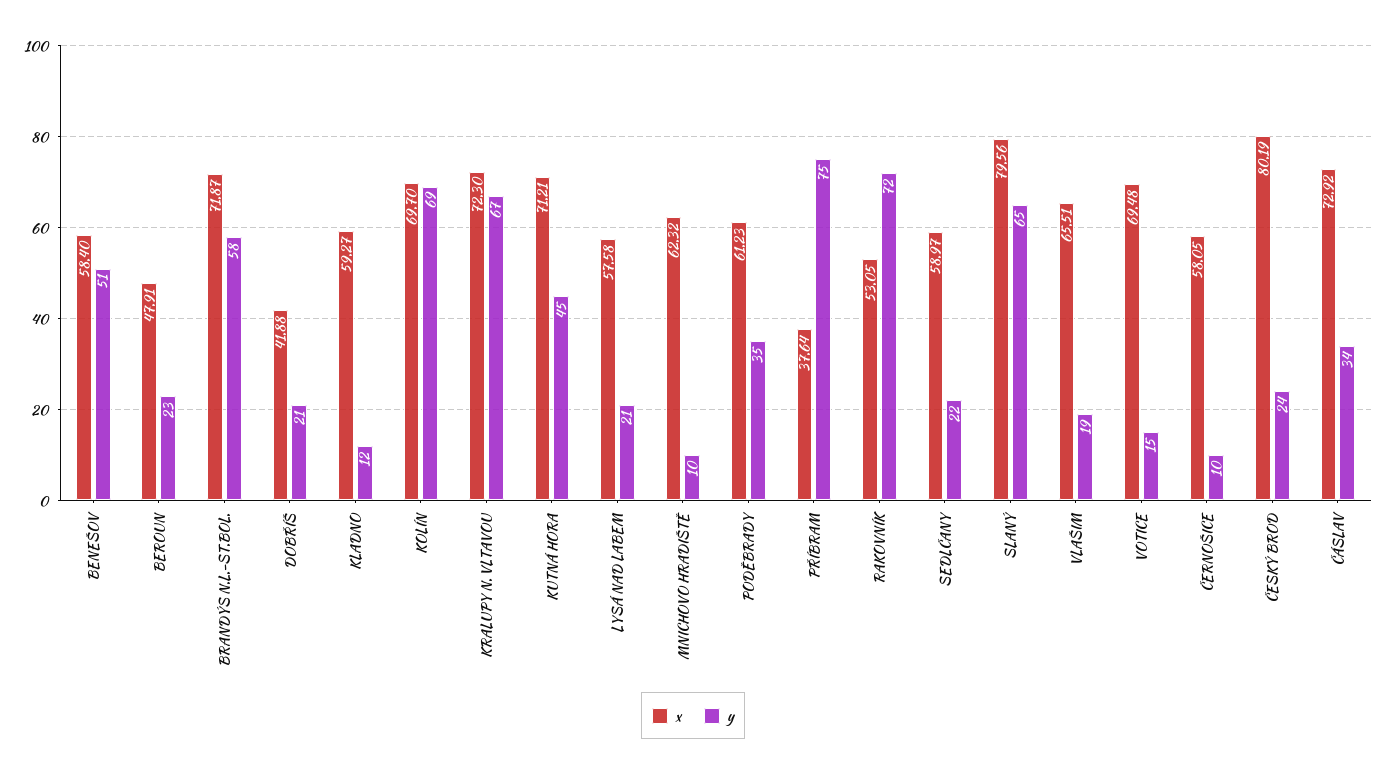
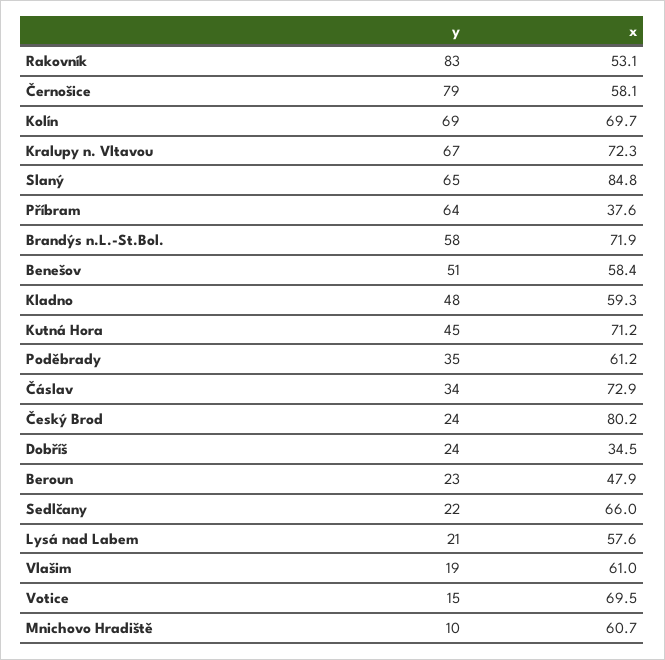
x, DOBŘÍŠ: 41.88 -> 34.5
y, DOBŘÍŠ: 21 -> 24
y, KLADNO: 12 -> 48
x, MNICHOVO HRADIŠTĚ: 62.32 -> 60.7
y, PŘÍBRAM: 75 -> 64
y, RAKOVNÍK: 72 -> 83
x, SEDLČANY: 58.97 -> 66
x, SLANÝ: 79.56 -> 84.8
x, VLAŠIM: 65.51 -> 61
y, ČERNOŠICE: 10 -> 79

